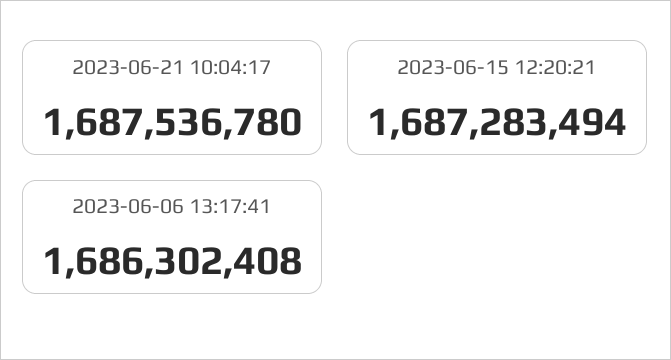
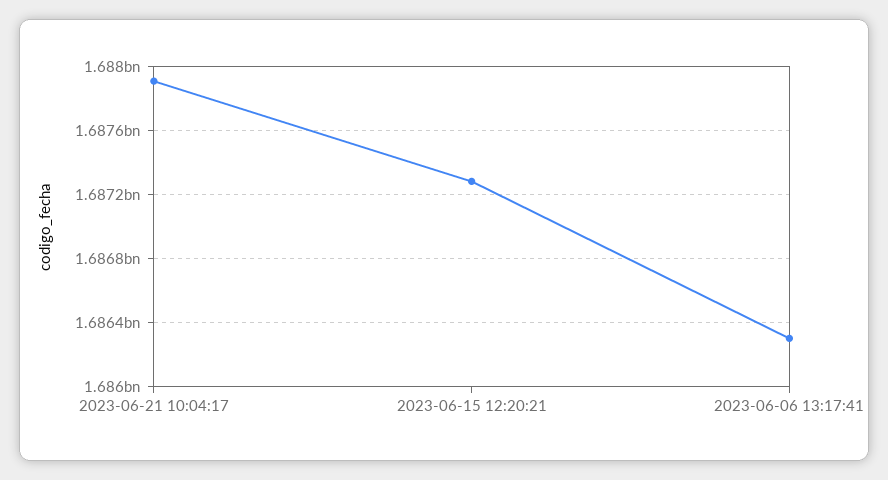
2023-06-21 10:04:17: 1687536780 -> 1687900000

